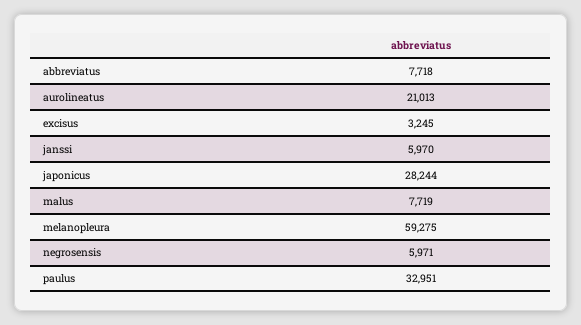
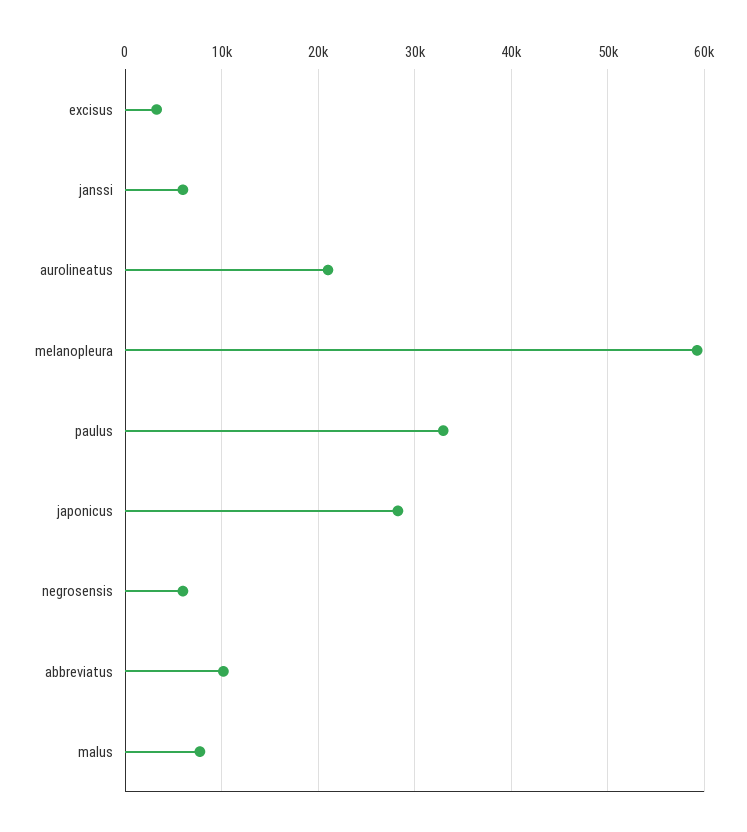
abbreviatus: 7718 -> 10000

